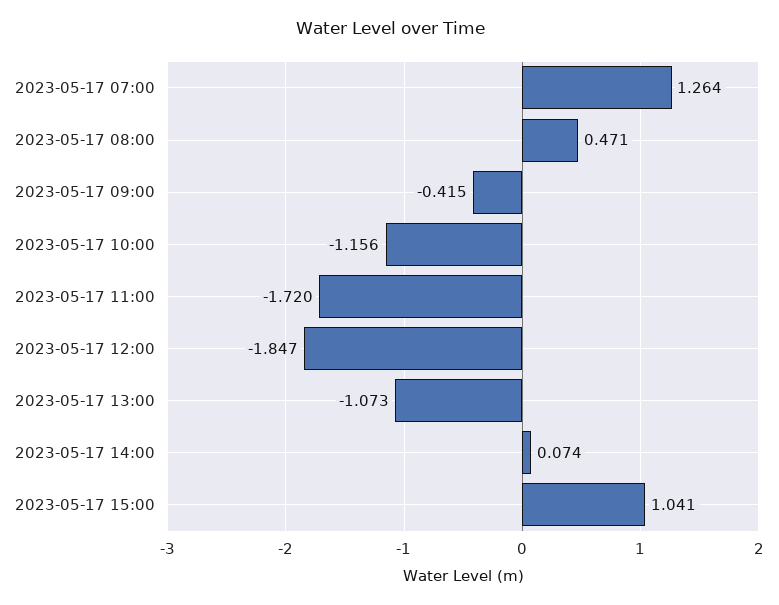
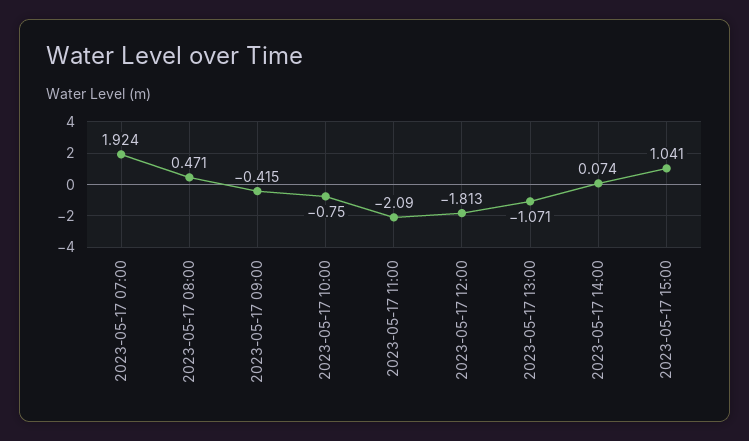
2023-05-17 07:00: 1.264 -> 1.924
2023-05-17 10:00: -1.156 -> -0.75
2023-05-17 11:00: -1.72 -> -2.09
2023-05-17 12:00: -1.847 -> -1.813
2023-05-17 13:00: -1.073 -> -1.071

